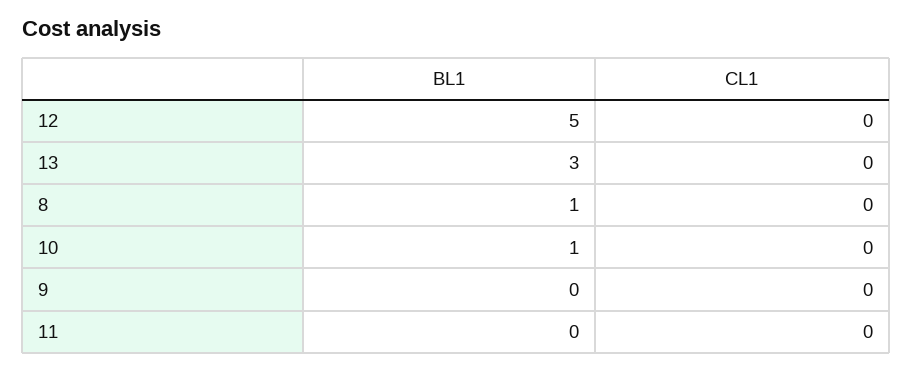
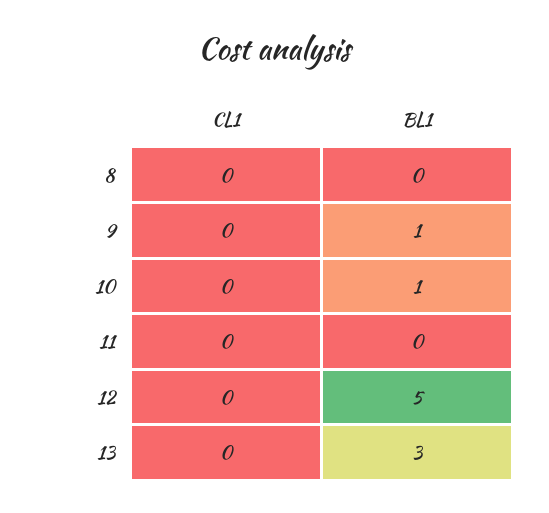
BL1, 8: 1 -> 0
BL1, 9: 0 -> 1

